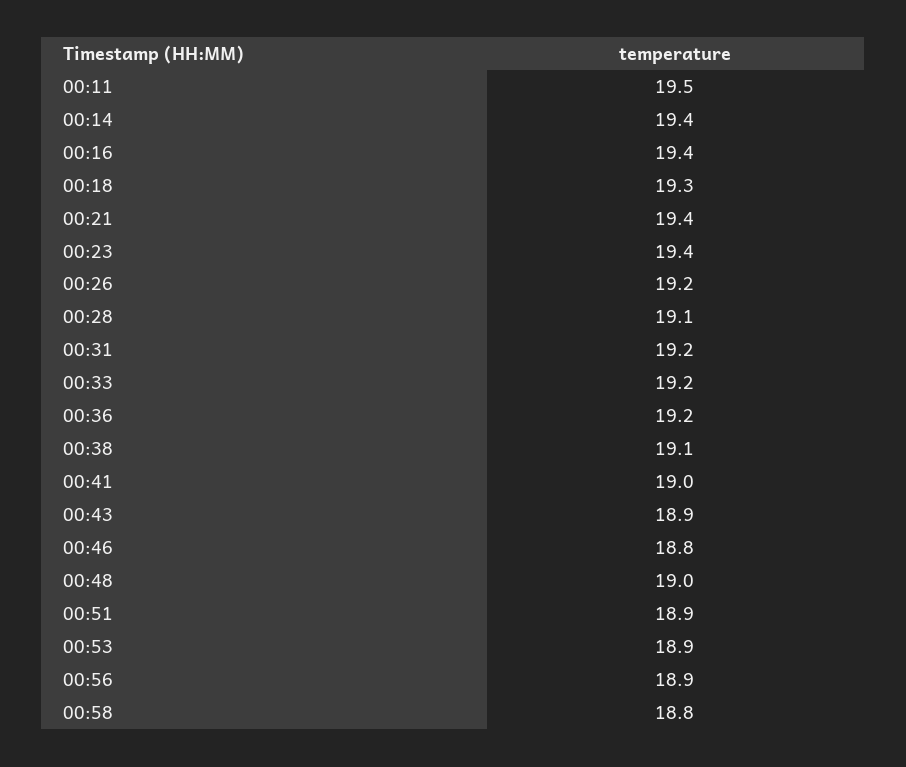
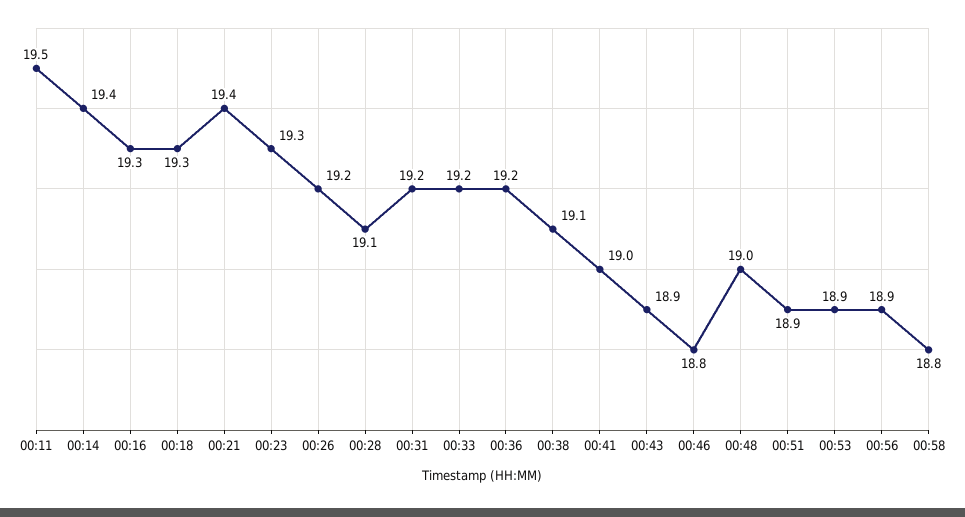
00:16: 19.4 -> 19.3
00:23: 19.4 -> 19.3

